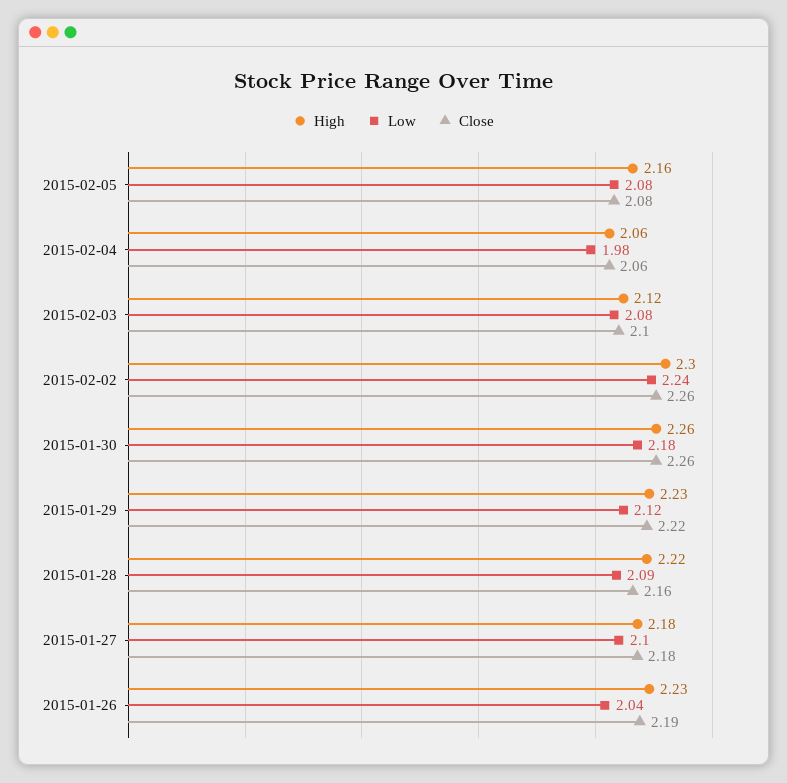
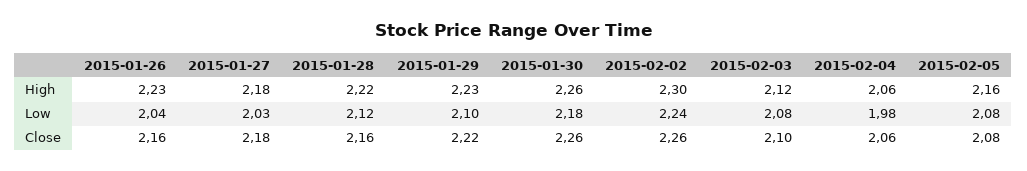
Low, 2015-01-29: 2.12 -> 2.1
Low, 2015-01-28: 2.09 -> 2.12
Low, 2015-01-27: 2.1 -> 2.03
Close, 2015-01-26: 2.19 -> 2.16

